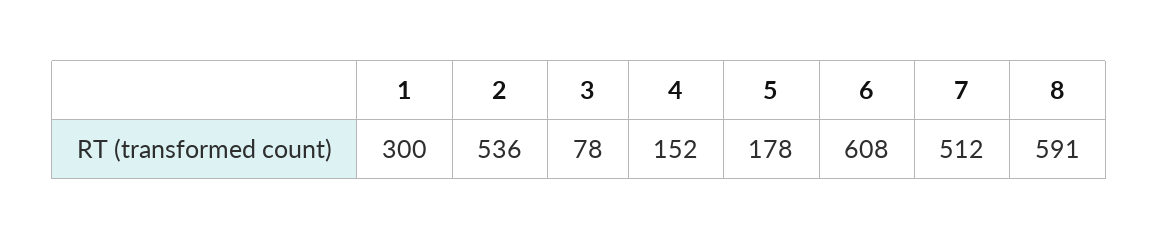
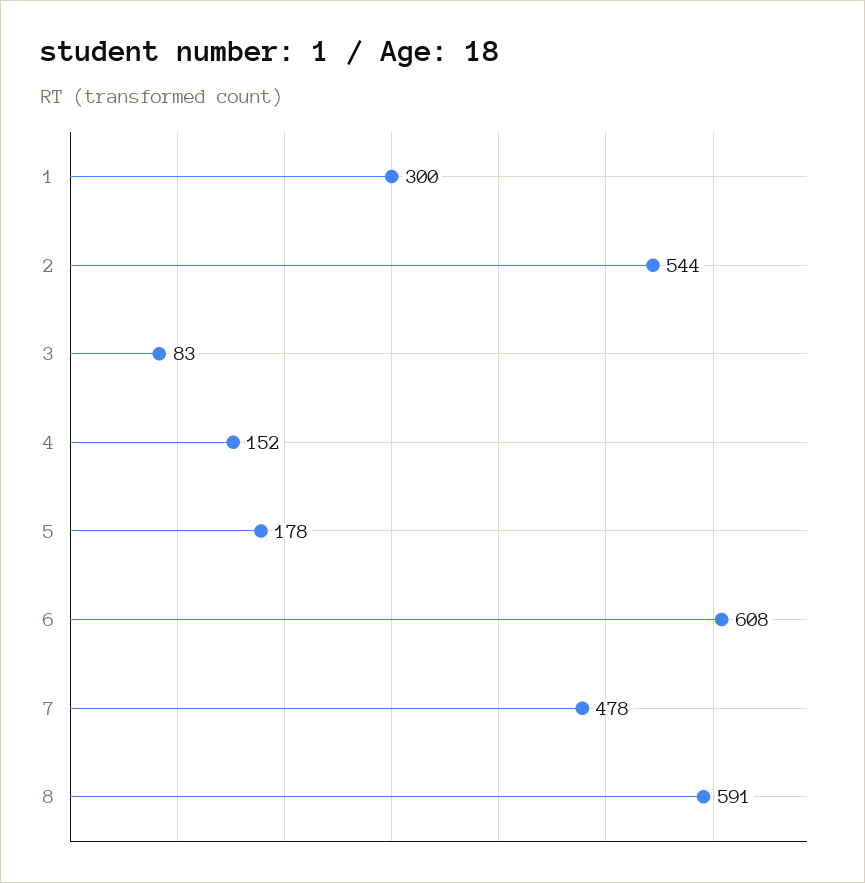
2: 536 -> 544
3: 78 -> 83
7: 512 -> 478

